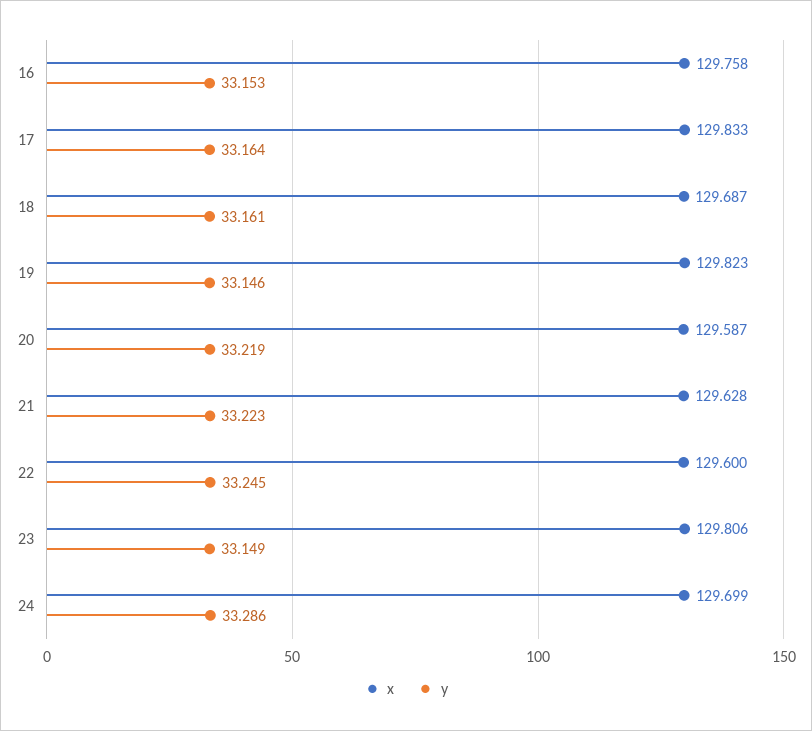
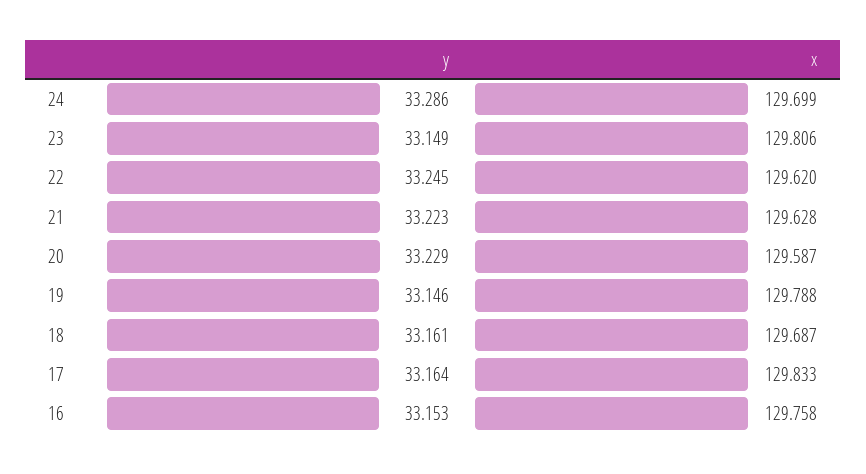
x, 19: 129.823 -> 129.788
y, 20: 33.219 -> 33.229
x, 22: 129.6 -> 129.62

